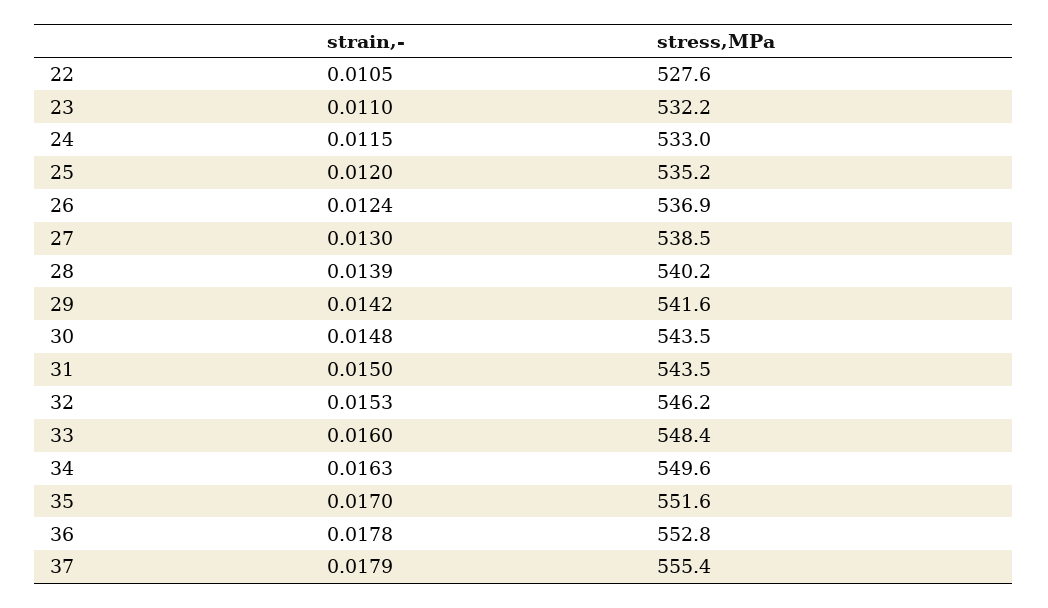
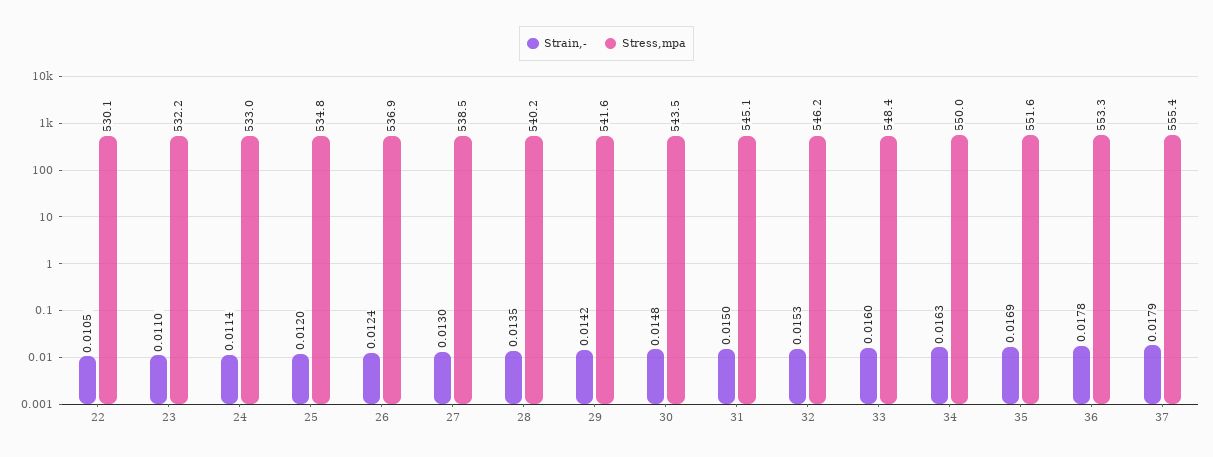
stress,MPa, 22: 527.6 -> 530.1
strain,-, 24: 0.0115 -> 0.0114
stress,MPa, 25: 535.2 -> 534.8
strain,-, 28: 0.0139 -> 0.0135
stress,MPa, 31: 543.5 -> 545.1
stress,MPa, 34: 549.6 -> 550
strain,-, 35: 0.017 -> 0.0169
stress,MPa, 36: 552.8 -> 553.3

